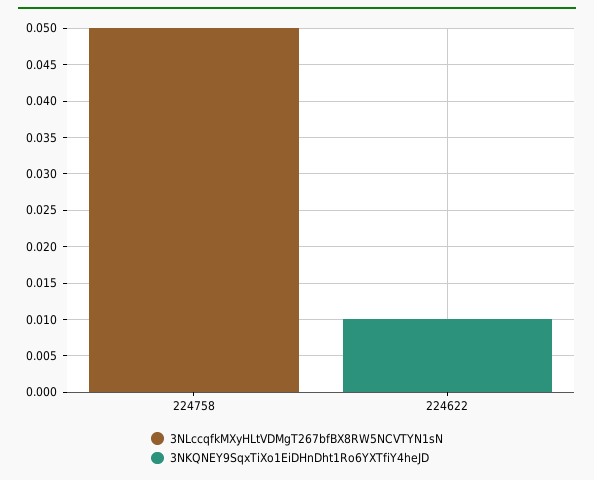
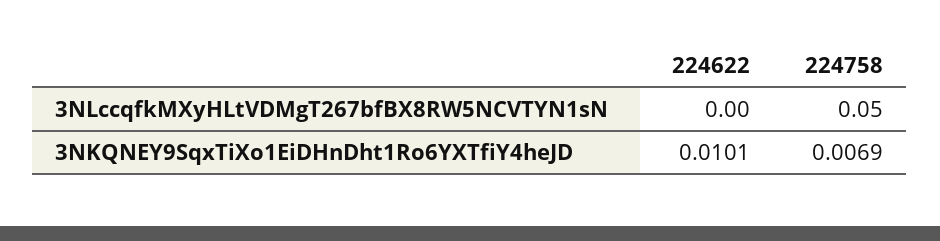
3NKQNEY9SqxTiXo1EiDHnDht1Ro6YXTfiY4heJD, 224758: 0 -> 0.0069

